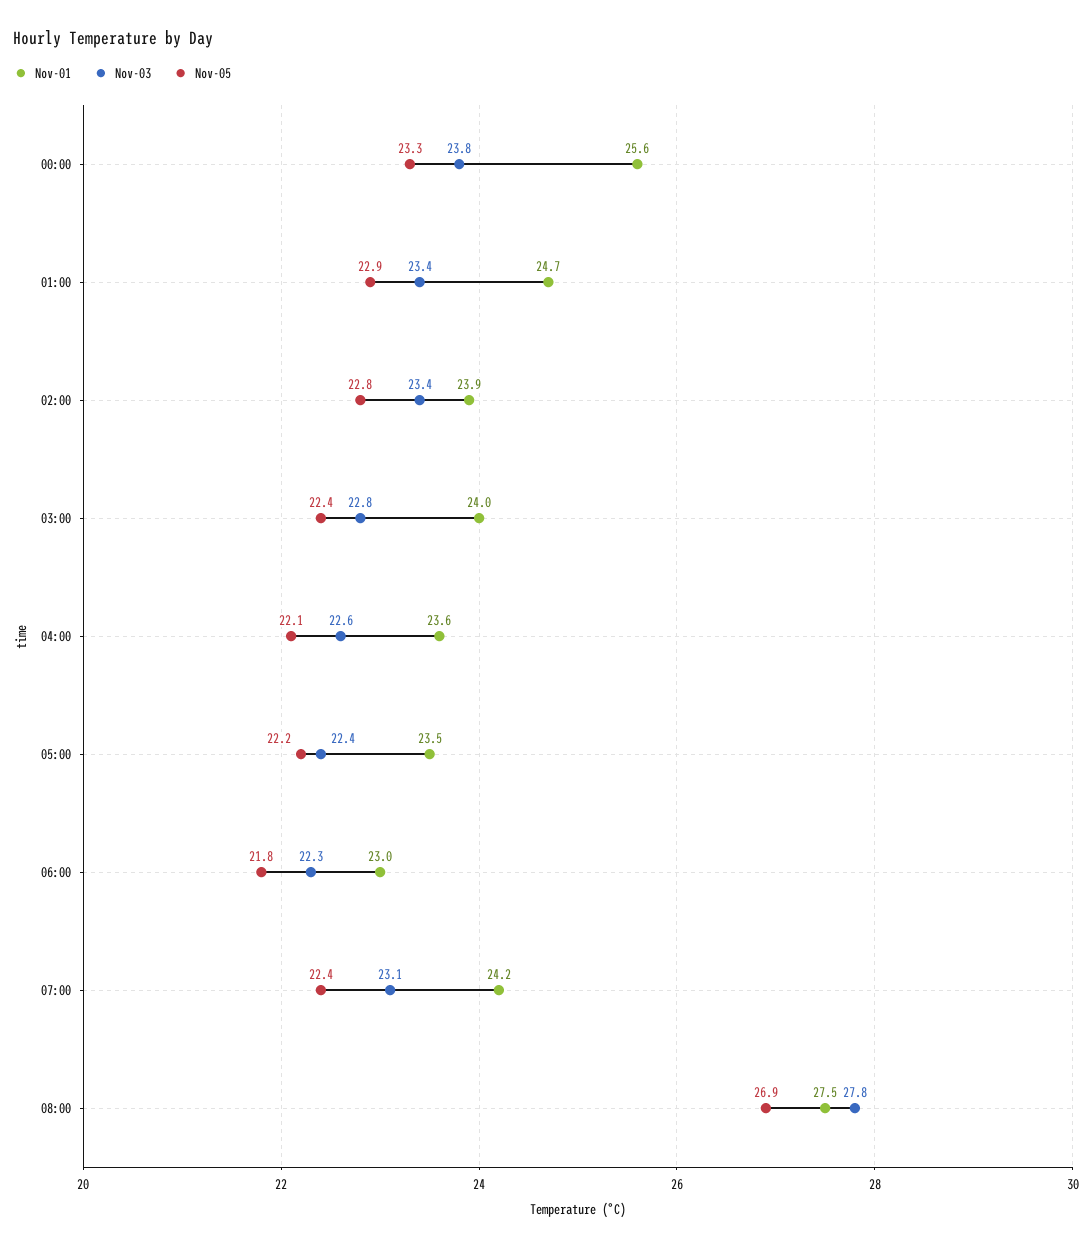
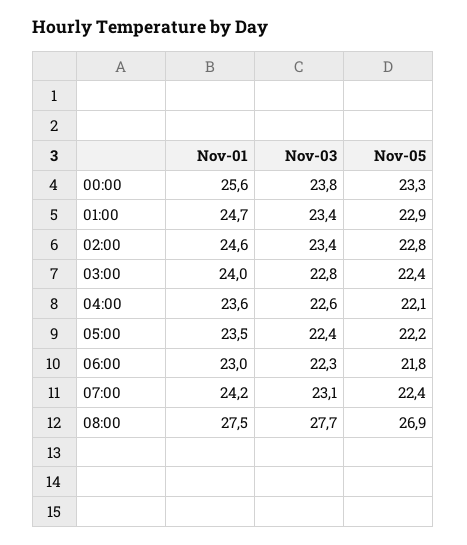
Nov-01, 02:00: 23.9 -> 24.6
Nov-03, 08:00: 27.8 -> 27.7

